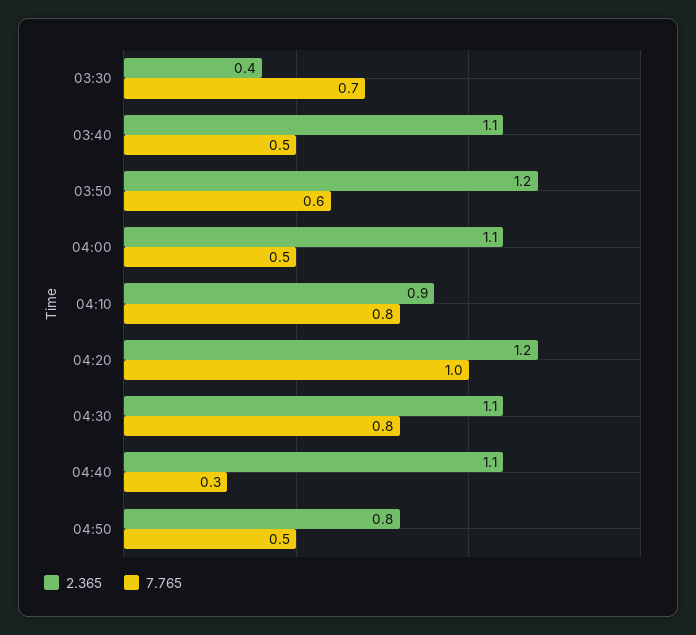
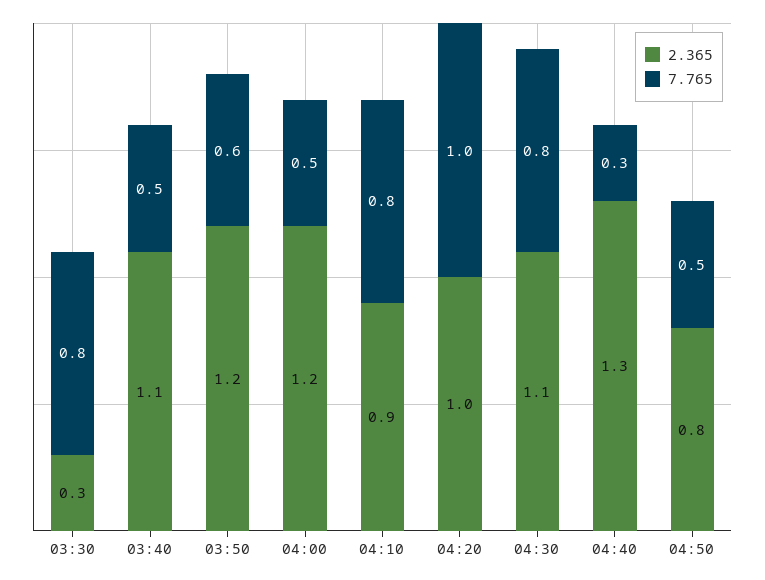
2.365, 03:30: 0.4 -> 0.3
7.765, 03:30: 0.7 -> 0.8
2.365, 04:00: 1.1 -> 1.2
2.365, 04:20: 1.2 -> 1
2.365, 04:40: 1.1 -> 1.3

